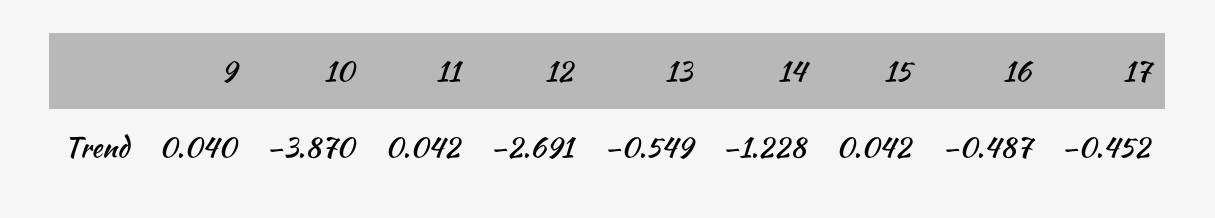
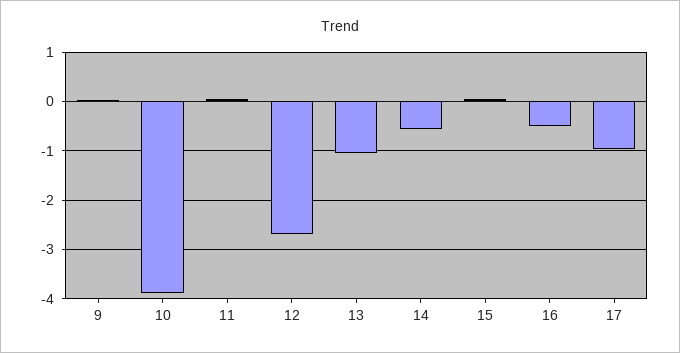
13: -0.549 -> -1
14: -1.228 -> -0.6
17: -0.452 -> -1

